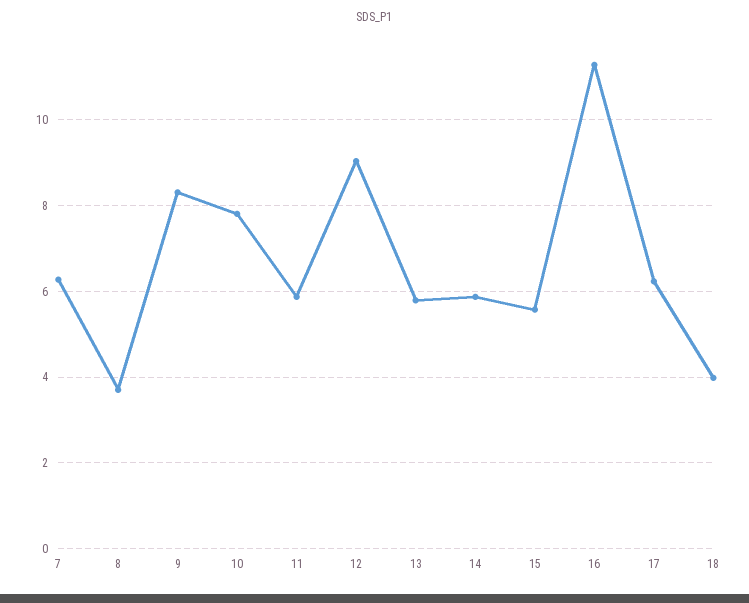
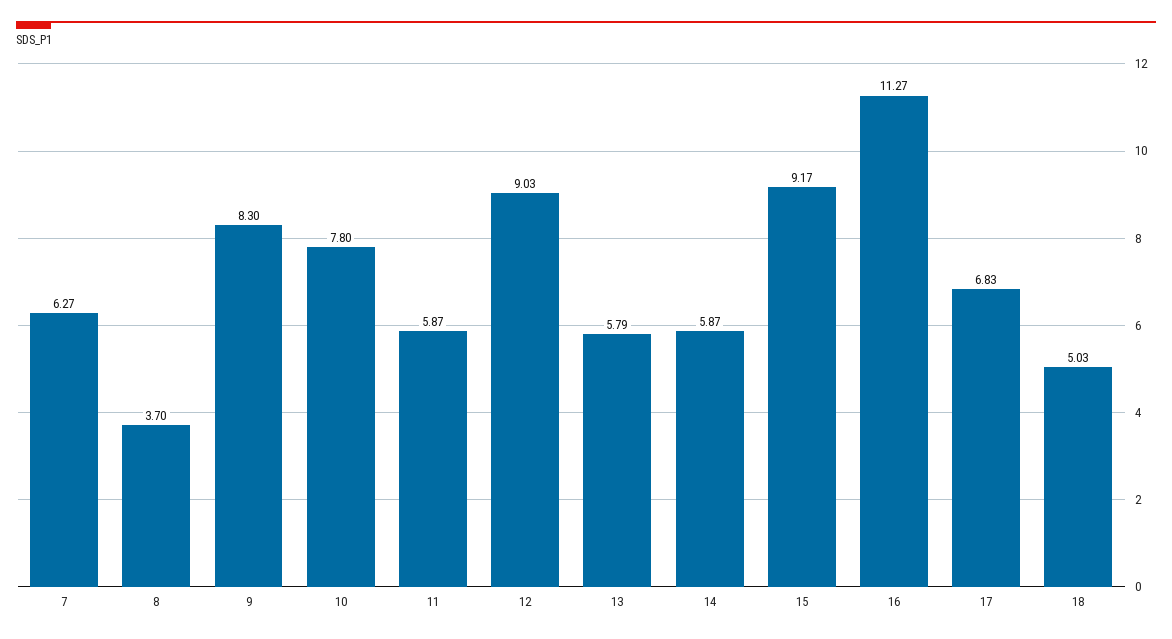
15: 5.6 -> 9.17
17: 6.2 -> 6.83
18: 4 -> 5.03

